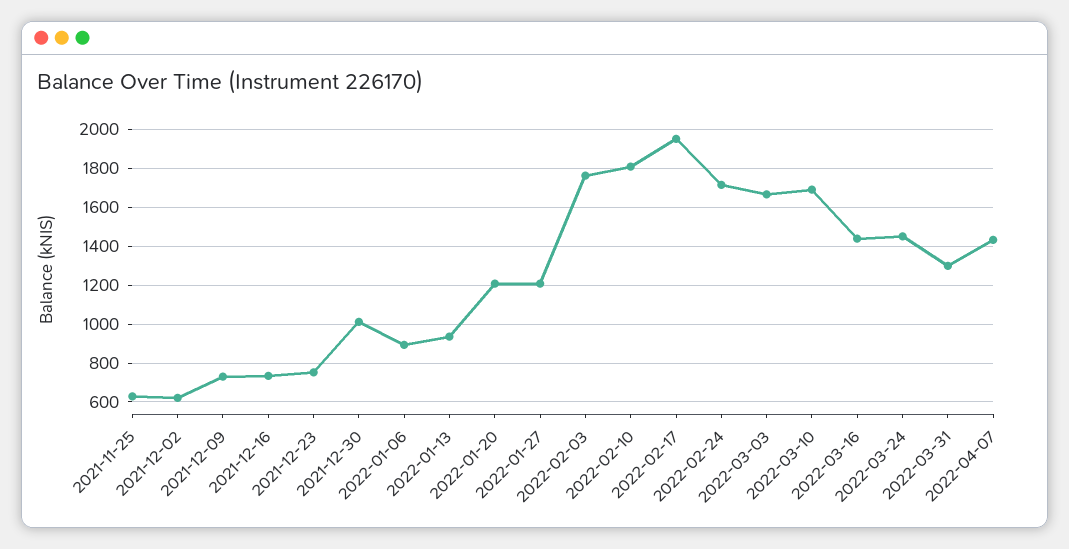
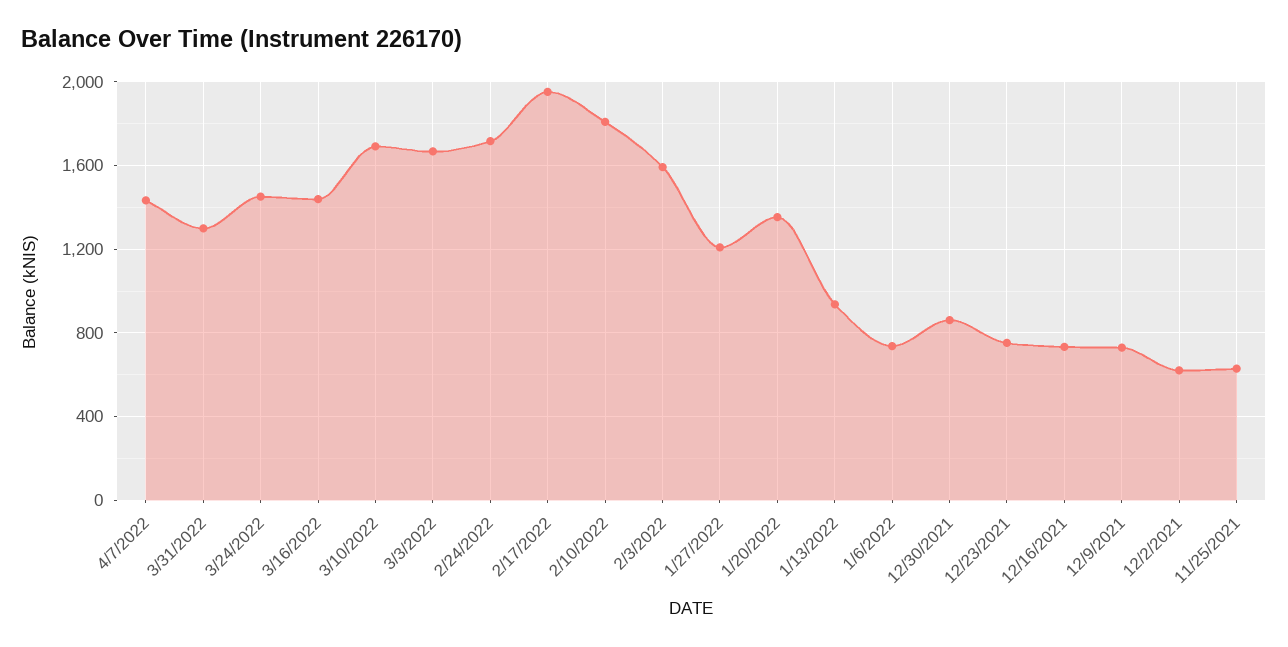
2021-12-30: 1000 -> 850
2022-01-06: 900 -> 750
2022-01-20: 1200 -> 1350
2022-02-03: 1750 -> 1600

